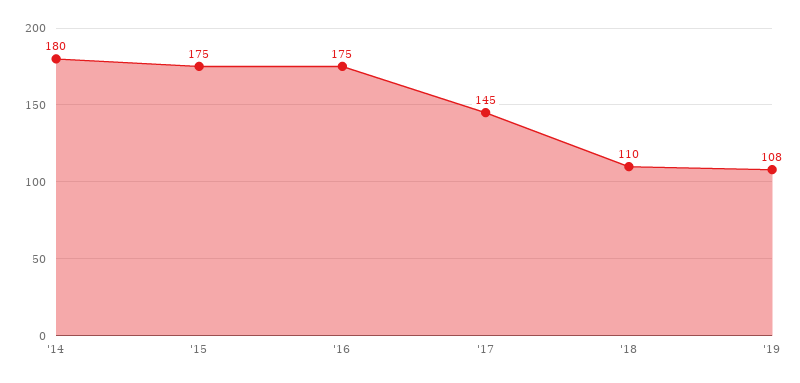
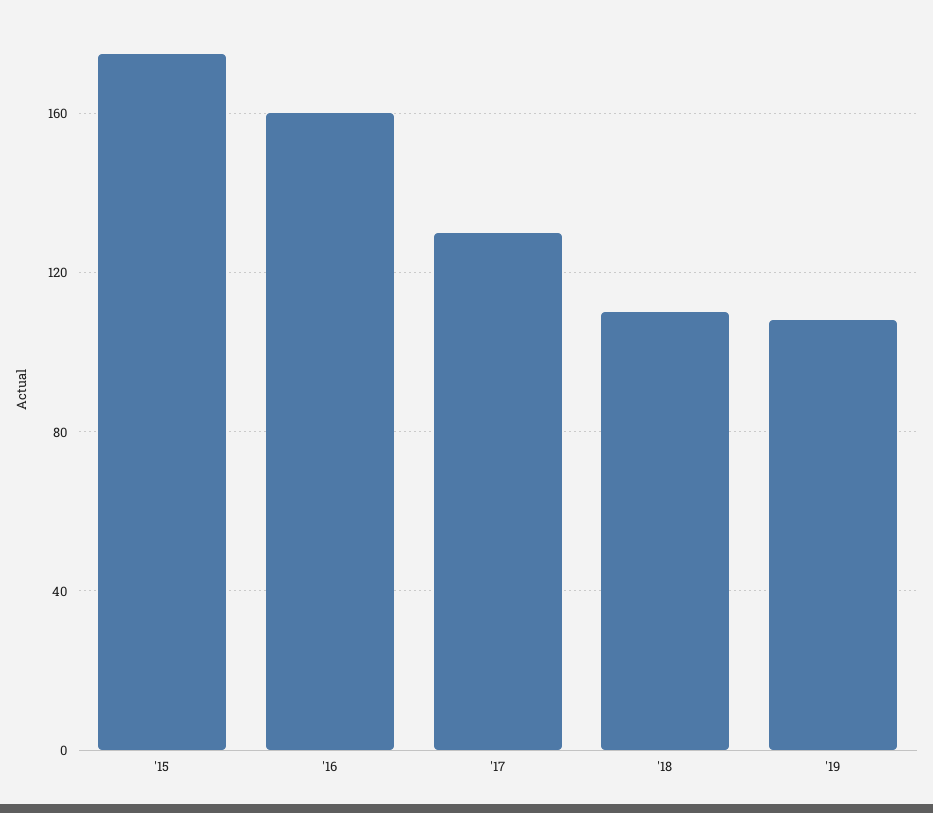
'14: 180 -> none
'16: 175 -> 160
'17: 145 -> 130

